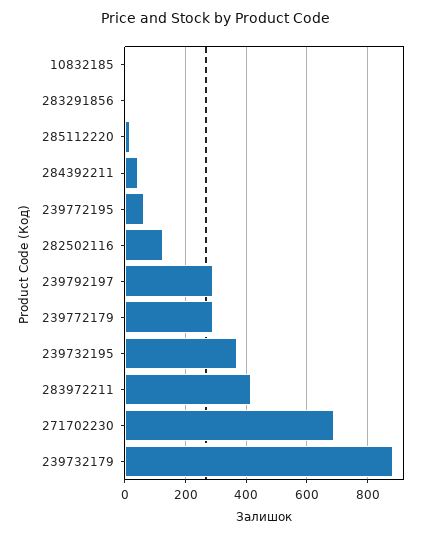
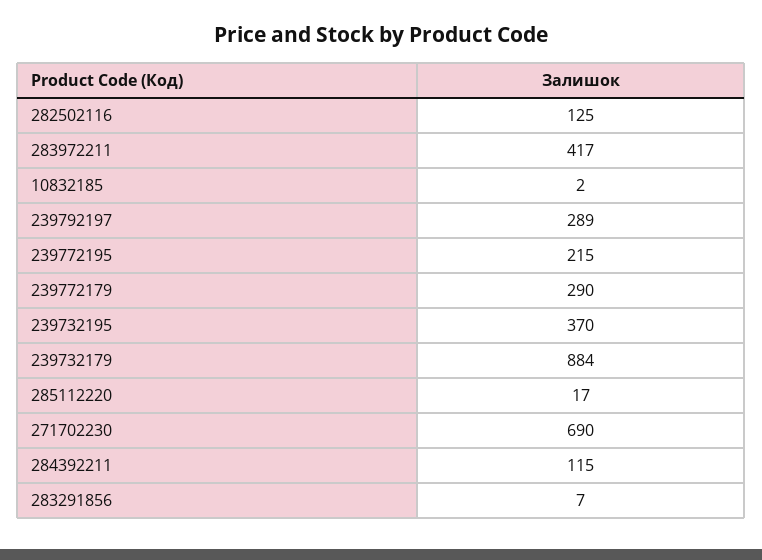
284392211: 40 -> 115
239772195: 60 -> 215

